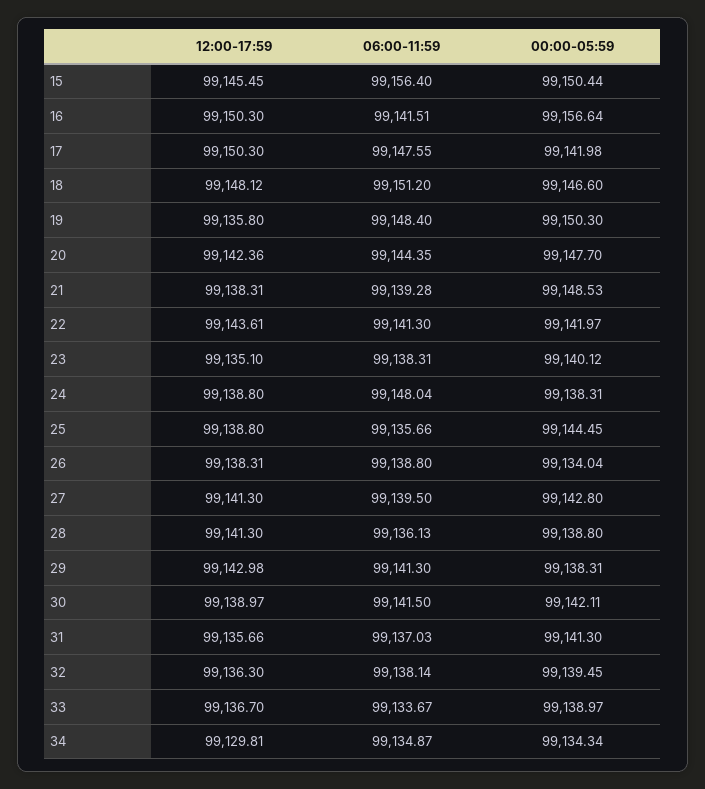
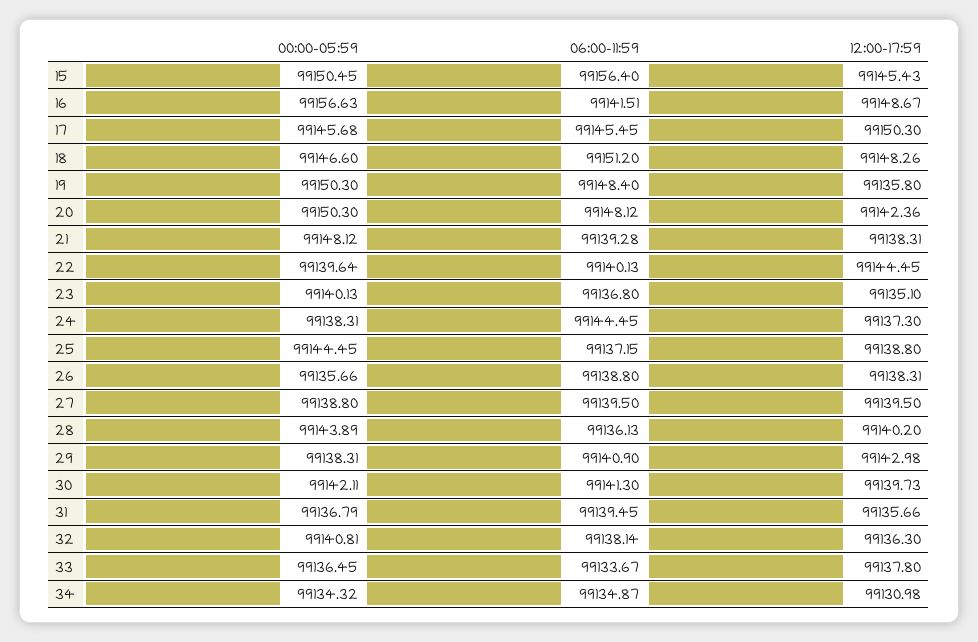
12:00-17:59, 15: 99145.45 -> 99145.43
00:00-05:59, 15: 99150.44 -> 99150.45
12:00-17:59, 16: 99150.3 -> 99148.67
00:00-05:59, 16: 99156.64 -> 99156.63
06:00-11:59, 17: 99147.55 -> 99145.45
00:00-05:59, 17: 99141.98 -> 99145.68
12:00-17:59, 18: 99148.12 -> 99148.26
06:00-11:59, 20: 99144.35 -> 99148.12
00:00-05:59, 20: 99147.7 -> 99150.3
00:00-05:59, 21: 99148.53 -> 99148.12
12:00-17:59, 22: 99143.61 -> 99144.45
06:00-11:59, 22: 99141.3 -> 99140.13
00:00-05:59, 22: 99141.97 -> 99139.64
06:00-11:59, 23: 99138.31 -> 99136.8
00:00-05:59, 23: 99140.12 -> 99140.13
12:00-17:59, 24: 99138.8 -> 99137.3
06:00-11:59, 24: 99148.04 -> 99144.45
06:00-11:59, 25: 99135.66 -> 99137.15
00:00-05:59, 26: 99134.04 -> 99135.66
12:00-17:59, 27: 99141.3 -> 99139.5
00:00-05:59, 27: 99142.8 -> 99138.8
12:00-17:59, 28: 99141.3 -> 99140.2
00:00-05:59, 28: 99138.8 -> 99143.89
06:00-11:59, 29: 99141.3 -> 99140.9
12:00-17:59, 30: 99138.97 -> 99139.73
06:00-11:59, 30: 99141.5 -> 99141.3
06:00-11:59, 31: 99137.03 -> 99139.45
00:00-05:59, 31: 99141.3 -> 99136.79
00:00-05:59, 32: 99139.45 -> 99140.81
12:00-17:59, 33: 99136.7 -> 99137.8
00:00-05:59, 33: 99138.97 -> 99136.45
12:00-17:59, 34: 99129.81 -> 99130.98
00:00-05:59, 34: 99134.34 -> 99134.32

